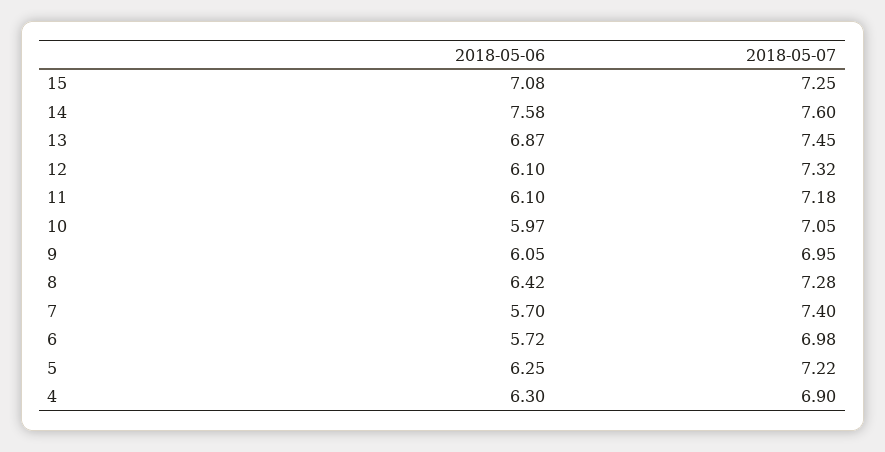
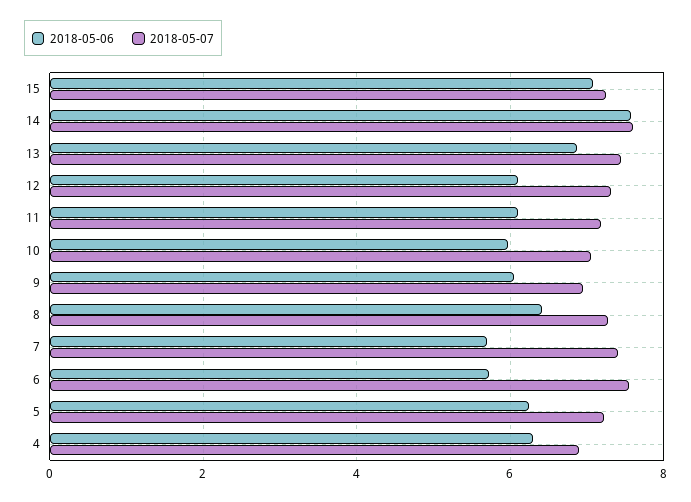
2018-05-07, 6: 6.98 -> 7.6

